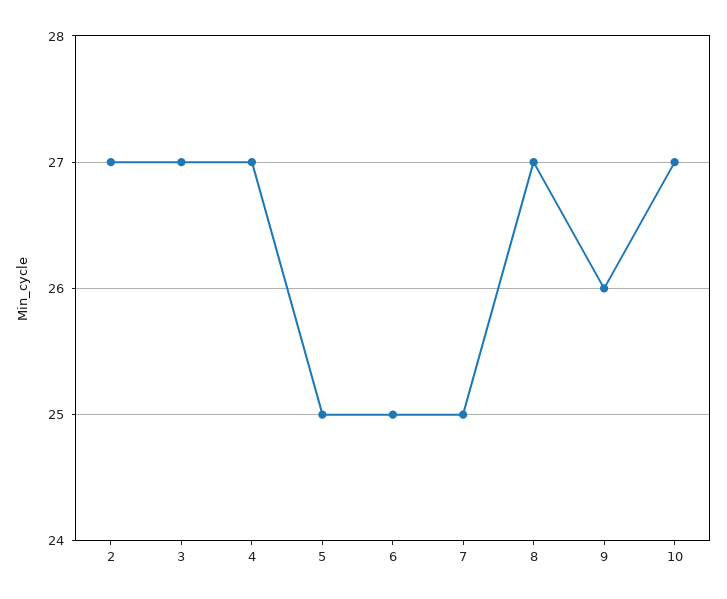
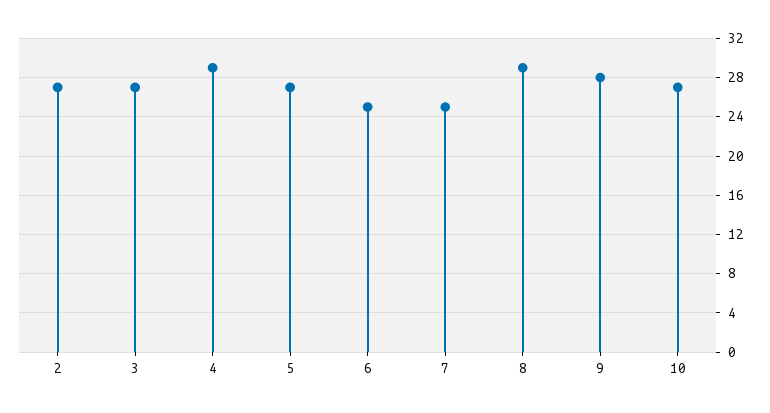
4: 27 -> 29
5: 25 -> 27
8: 27 -> 29
9: 26 -> 28

